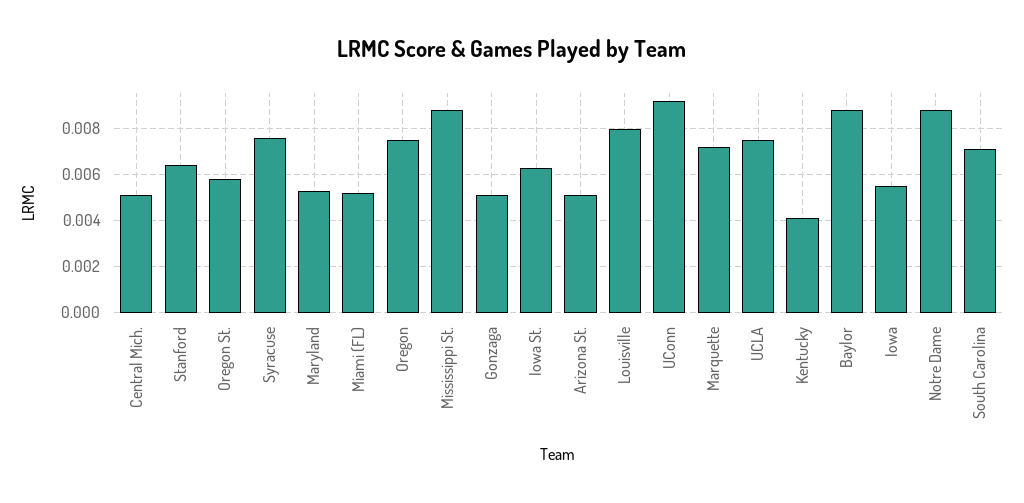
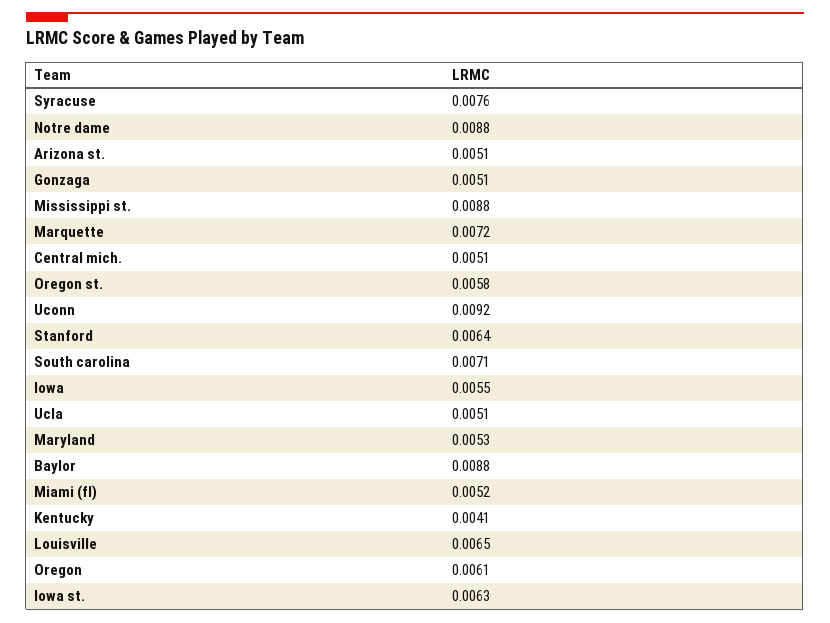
Oregon: 0.0075 -> 0.0061
Louisville: 0.008 -> 0.0065
UCLA: 0.0075 -> 0.0051

